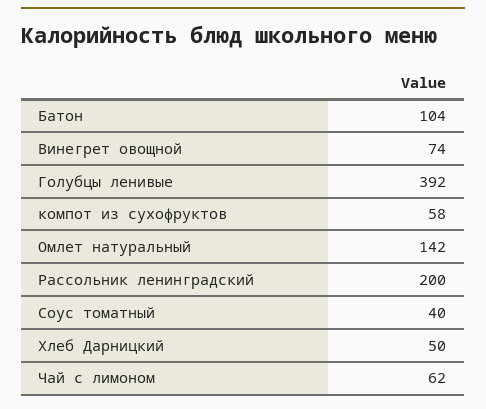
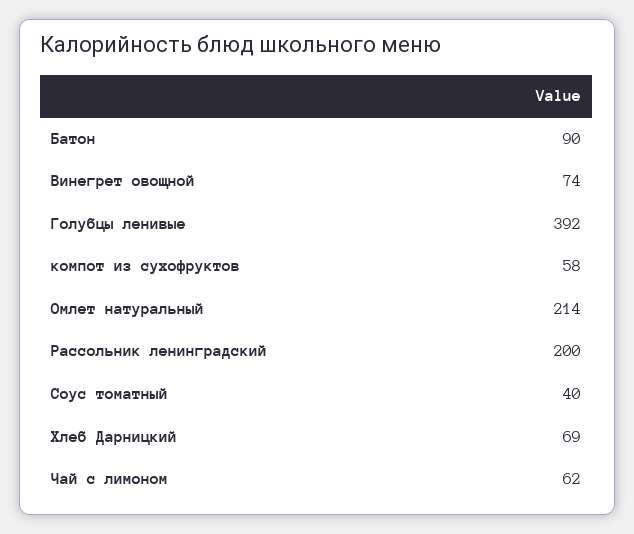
Батон: 104 -> 90
Омлет натуральный: 142 -> 214
Хлеб Дарницкий: 50 -> 69

